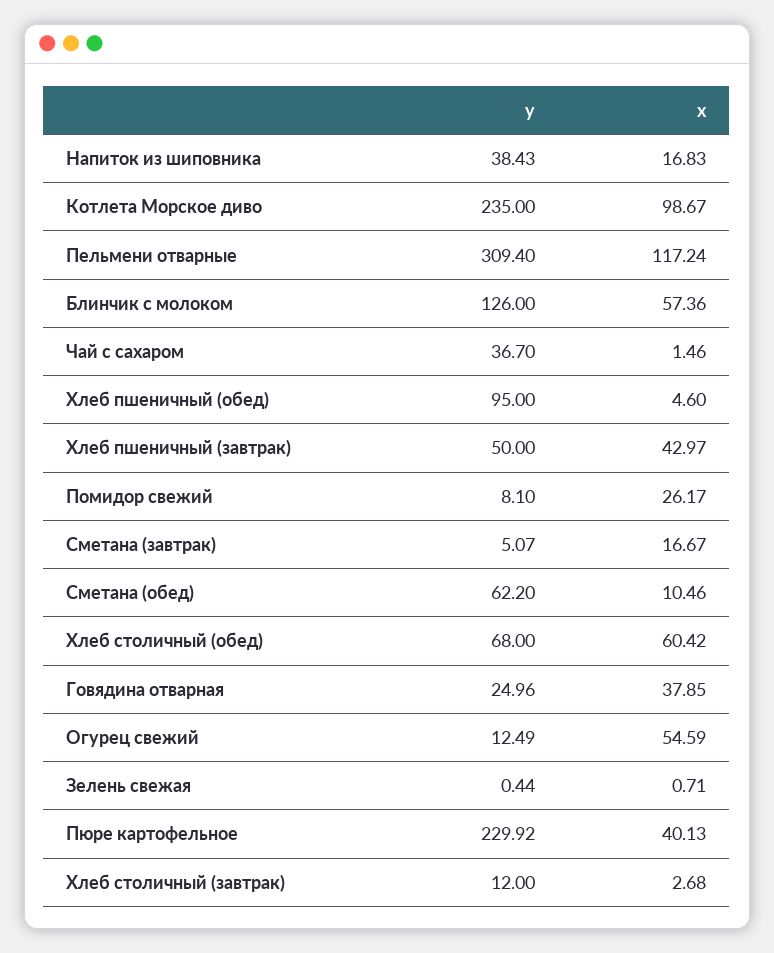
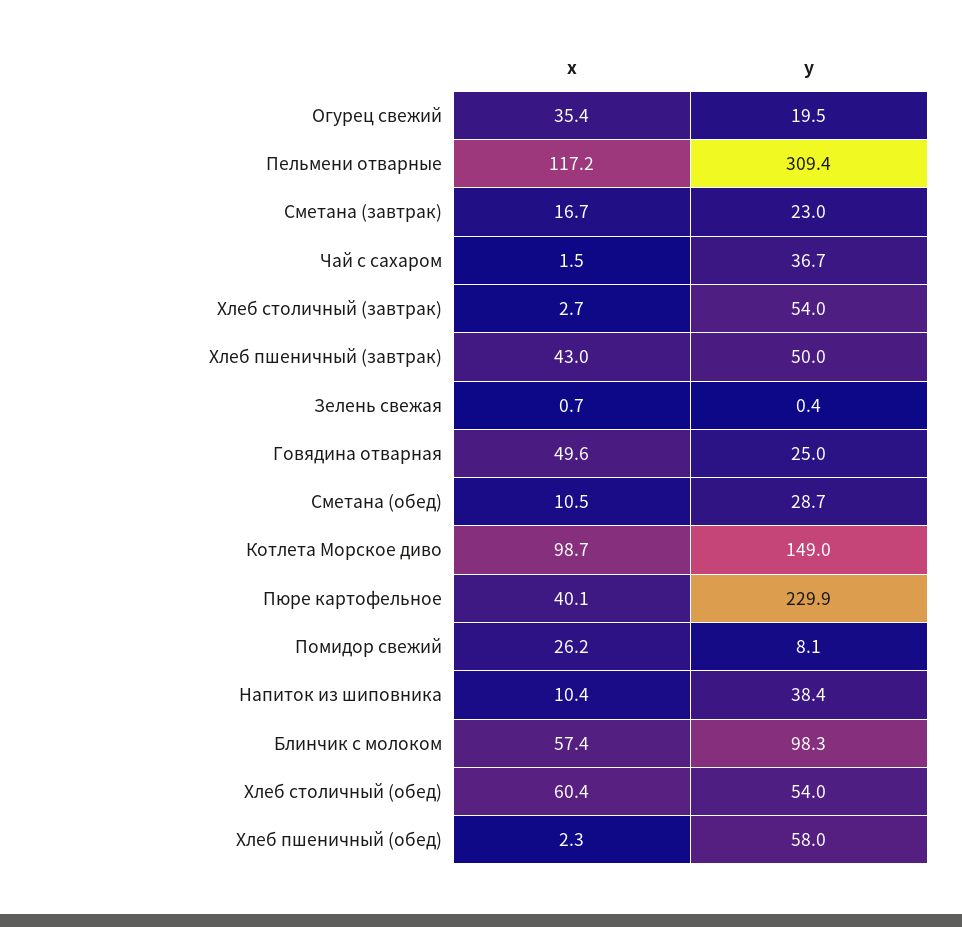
x, Напиток из шиповника: 16.83 -> 10.4
y, Котлета Морское диво: 235 -> 149
y, Блинчик с молоком: 126 -> 98.3
y, Хлеб пшеничный (обед): 95 -> 58
x, Хлеб пшеничный (обед): 4.6 -> 2.3
y, Сметана (завтрак): 5.07 -> 23
y, Сметана (обед): 62.2 -> 28.7
y, Хлеб столичный (обед): 68 -> 54
x, Говядина отварная: 37.85 -> 49.6
y, Огурец свежий: 12.49 -> 19.5
x, Огурец свежий: 54.59 -> 35.4
y, Хлеб столичный (завтрак): 12 -> 54

